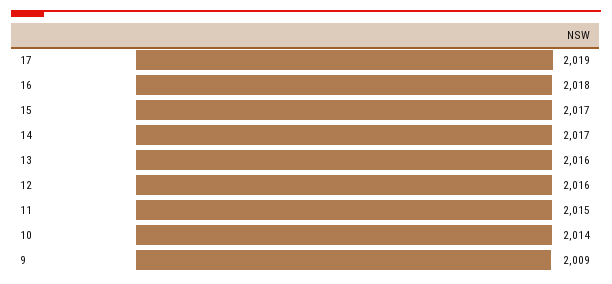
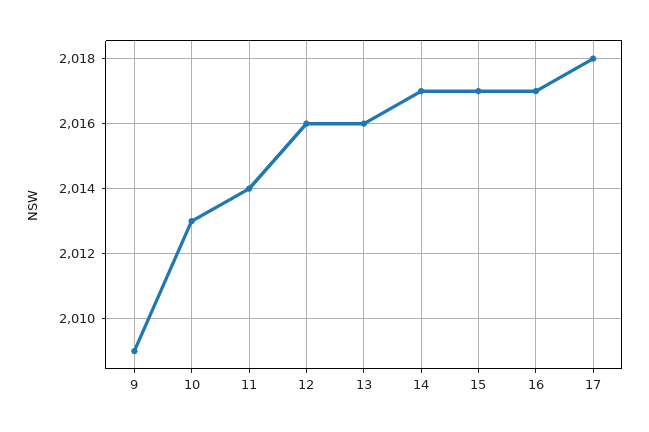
17: 2019 -> 2018
16: 2018 -> 2017
11: 2015 -> 2014
10: 2014 -> 2013

